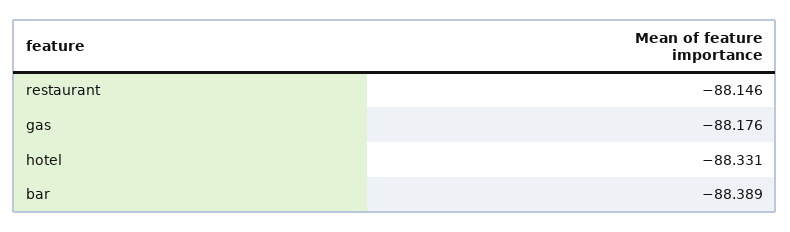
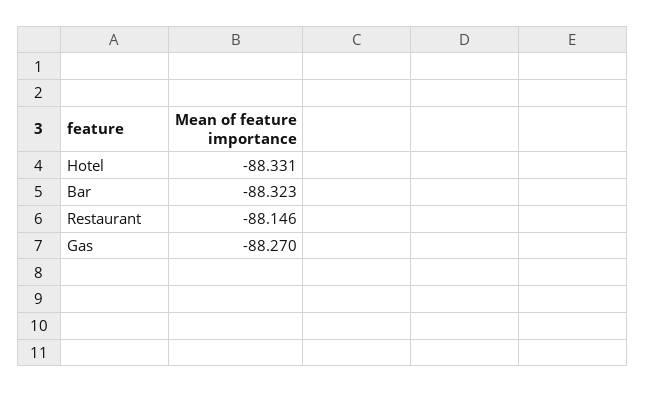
gas: -88.176 -> -88.27
bar: -88.389 -> -88.323

